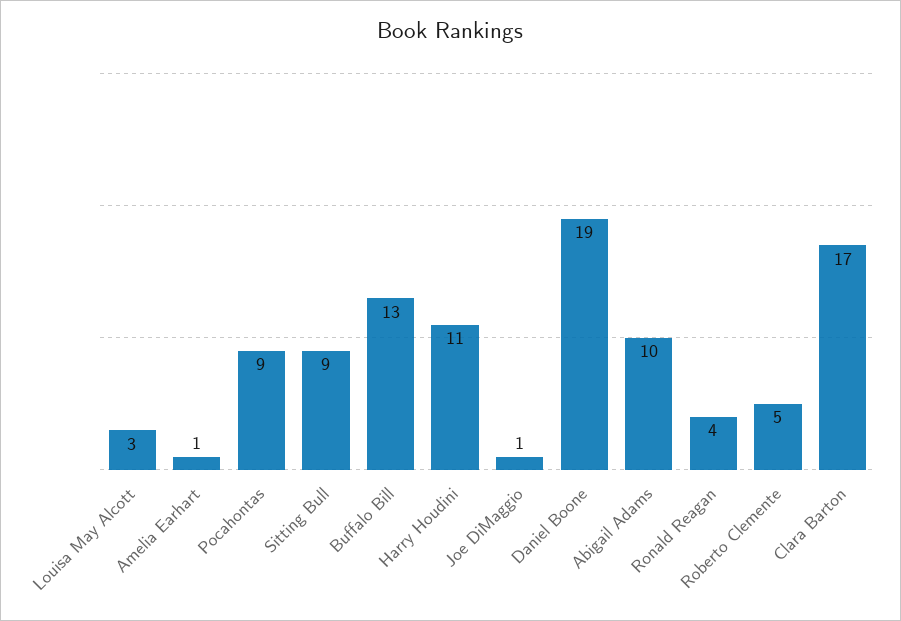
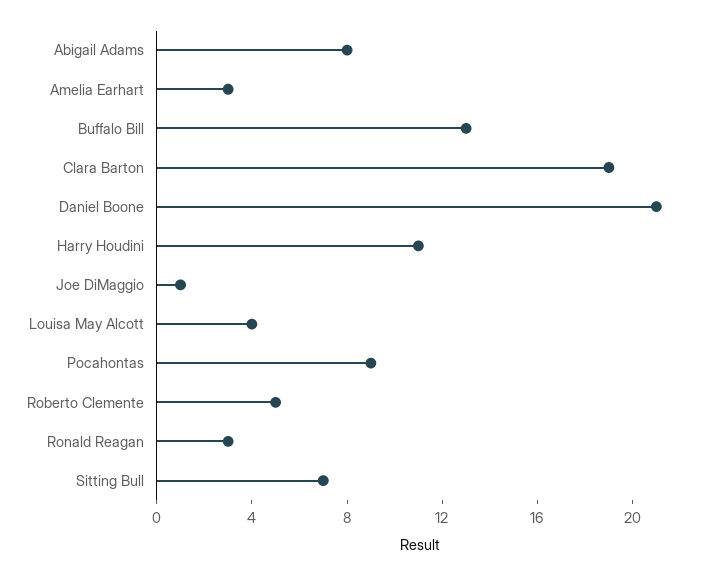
Louisa May Alcott: 3 -> 4
Amelia Earhart: 1 -> 3
Sitting Bull: 9 -> 7
Daniel Boone: 19 -> 21
Abigail Adams: 10 -> 8
Ronald Reagan: 4 -> 3
Clara Barton: 17 -> 19

